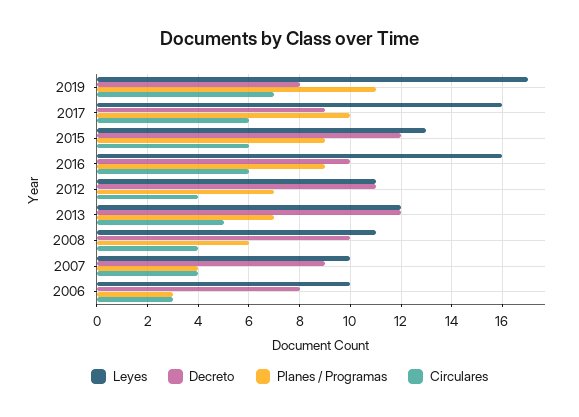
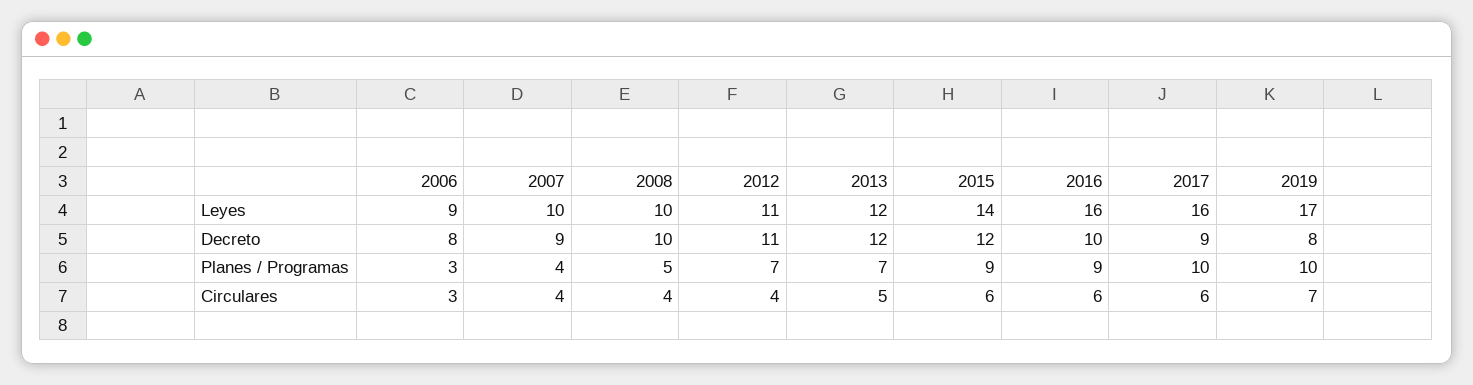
Planes / Programas, 2019: 11 -> 10
Leyes, 2015: 13 -> 14
Leyes, 2008: 11 -> 10
Planes / Programas, 2008: 6 -> 5
Leyes, 2006: 10 -> 9

